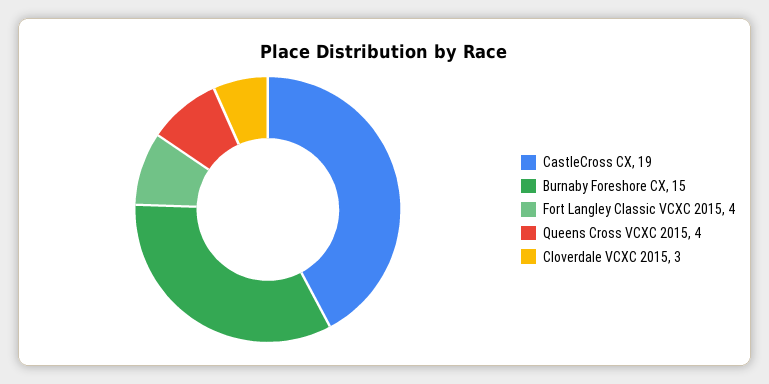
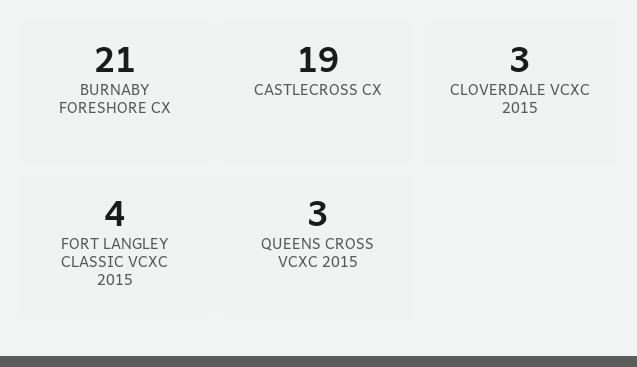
Burnaby Foreshore CX: 15 -> 21
Queens Cross VCXC 2015: 4 -> 3

